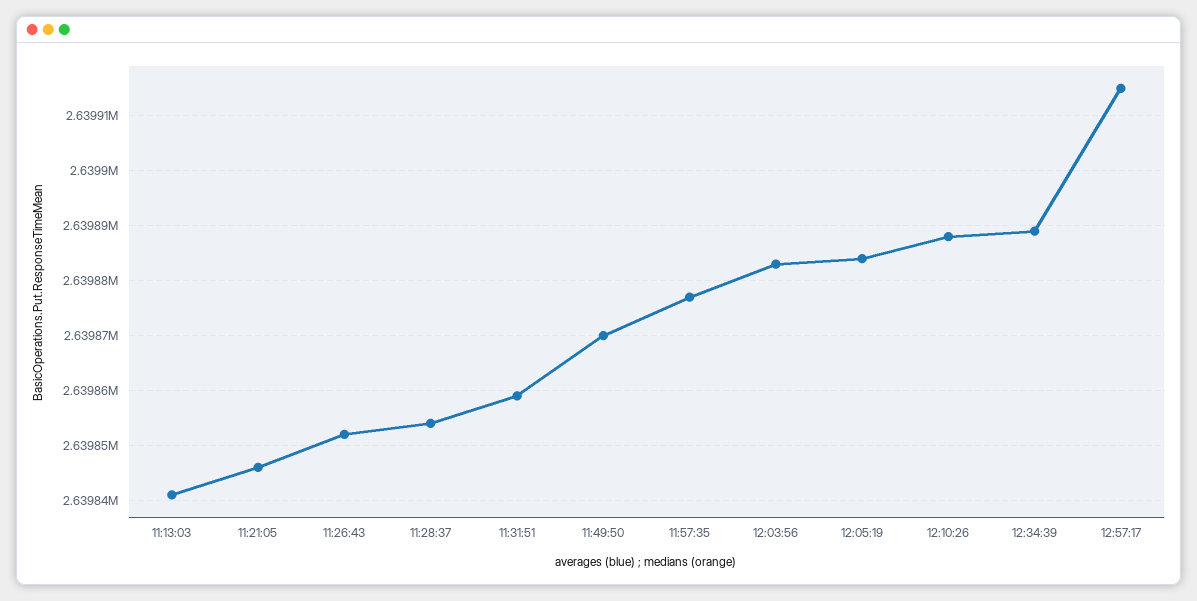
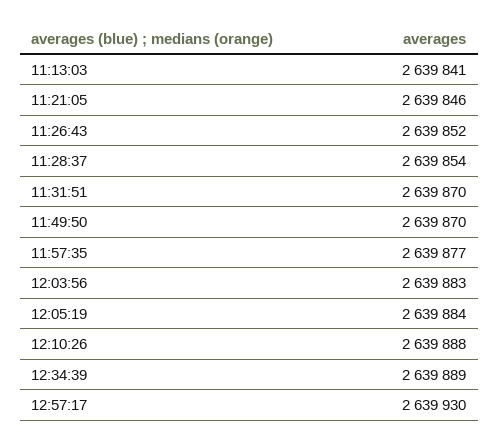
11:31:51: 2639860 -> 2639870
12:57:17: 2639915 -> 2639930

